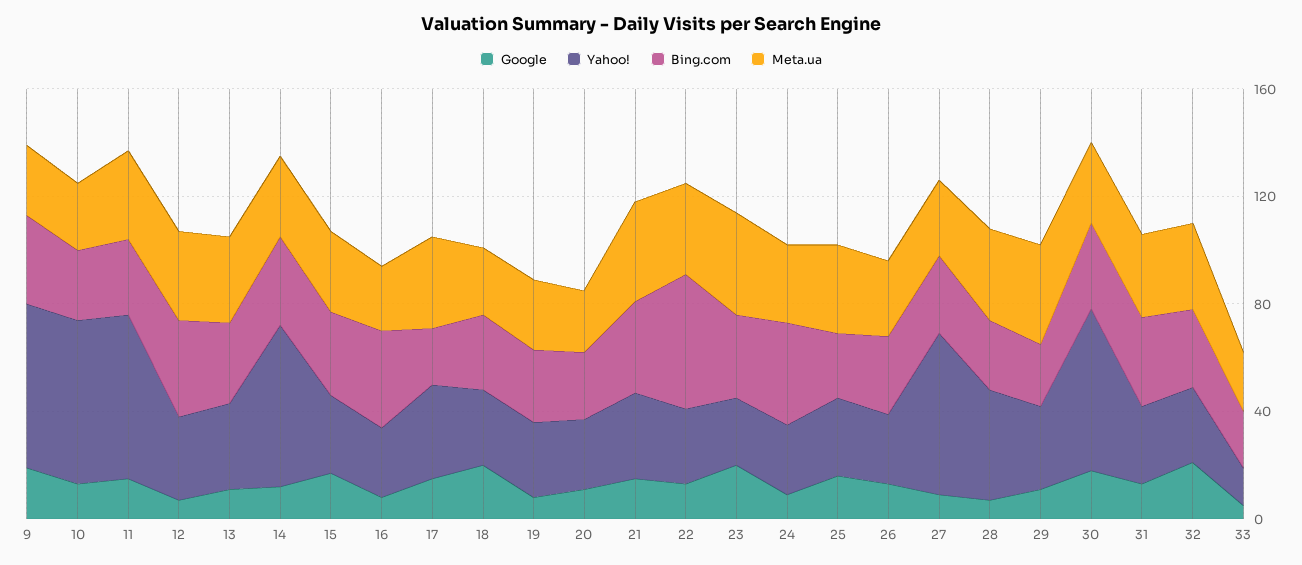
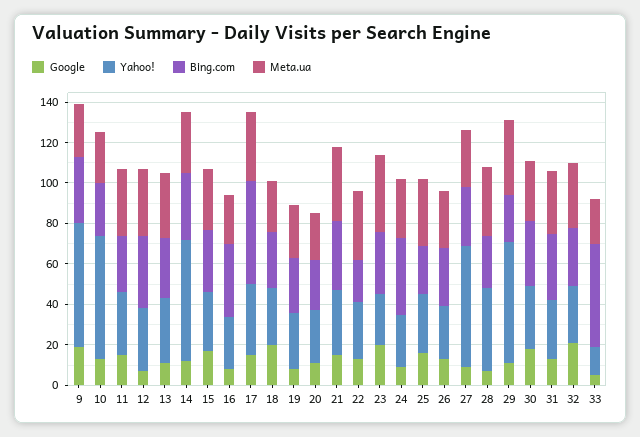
Yahoo!, 11: 60 -> 30
Bing.com, 17: 20 -> 50
Bing.com, 22: 50 -> 20
Yahoo!, 29: 30 -> 60
Yahoo!, 30: 60 -> 30
Bing.com, 33: 20 -> 50

